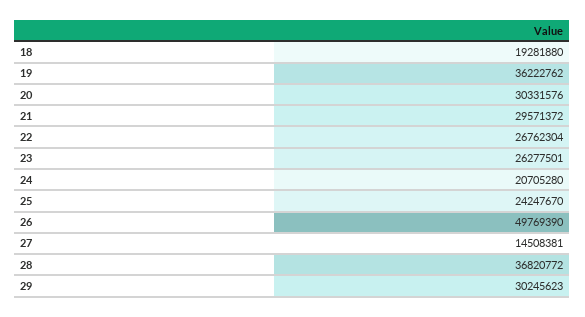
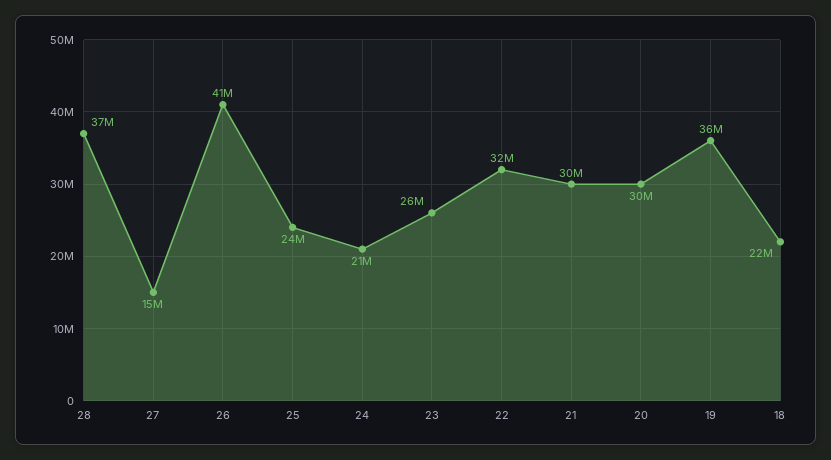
18: 19281880 -> 22000000
22: 26762304 -> 32000000
26: 49769390 -> 41000000
29: 30245623 -> none

